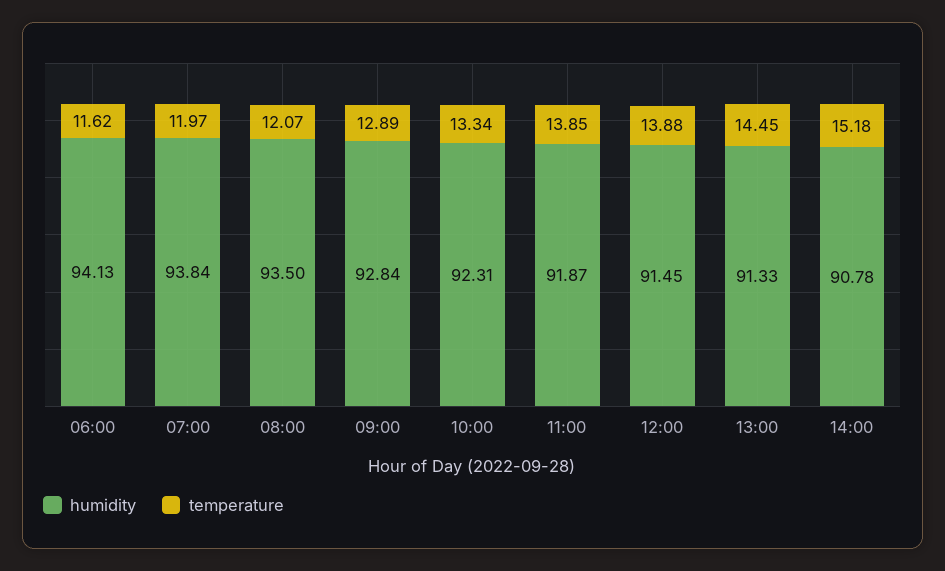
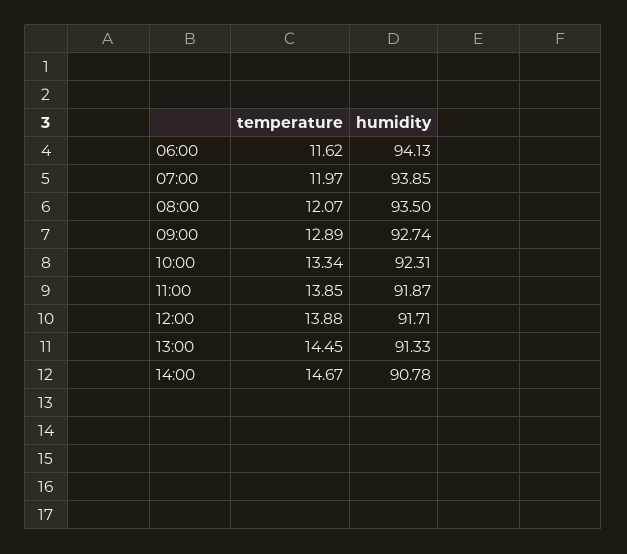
humidity, 07:00: 93.84 -> 93.85
humidity, 09:00: 92.84 -> 92.74
humidity, 12:00: 91.45 -> 91.71
temperature, 14:00: 15.18 -> 14.67

